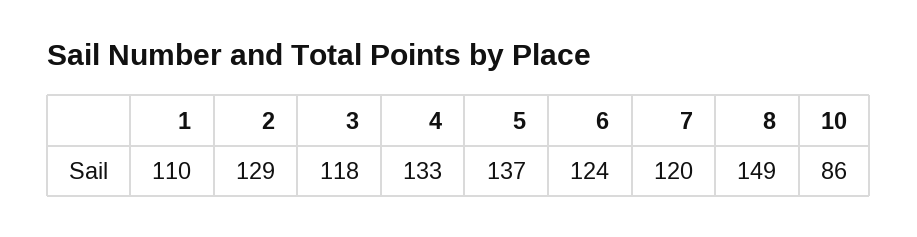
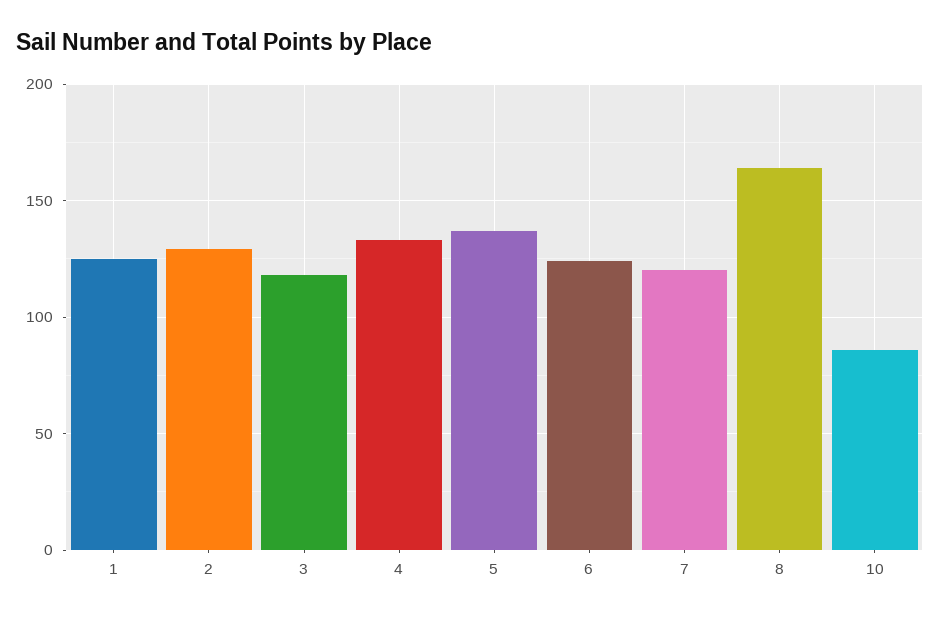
1: 110 -> 125
8: 149 -> 165

